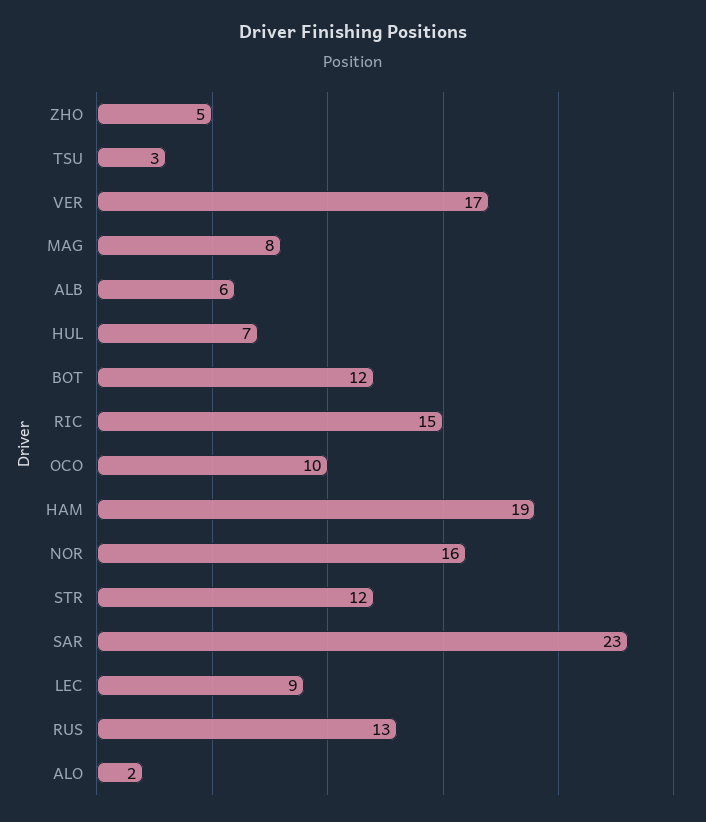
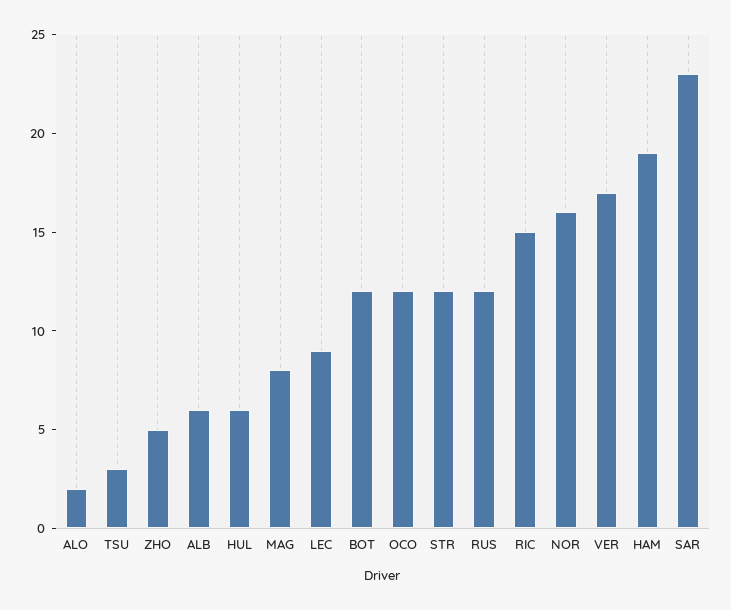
HUL: 7 -> 6
OCO: 10 -> 12
RUS: 13 -> 12

